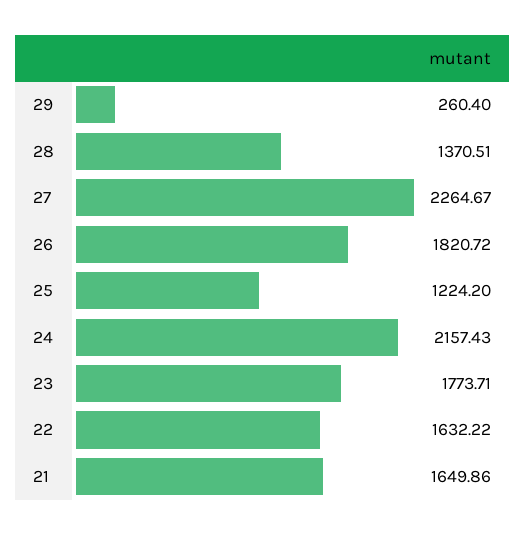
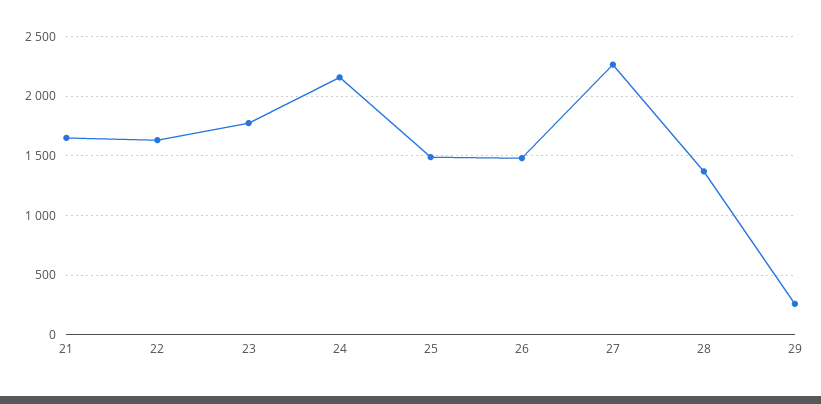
26: 1820.72 -> 1500
25: 1224.2 -> 1500

